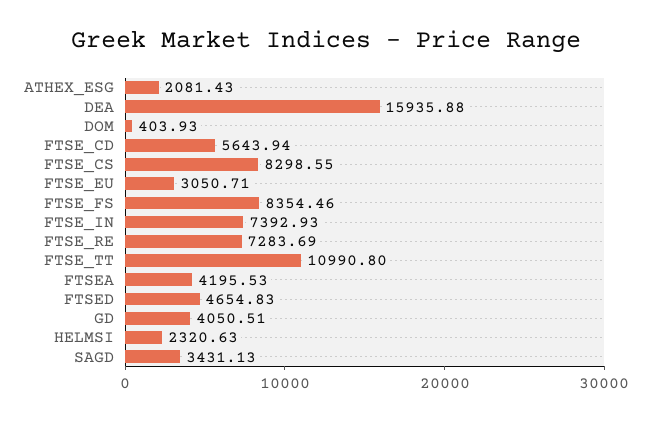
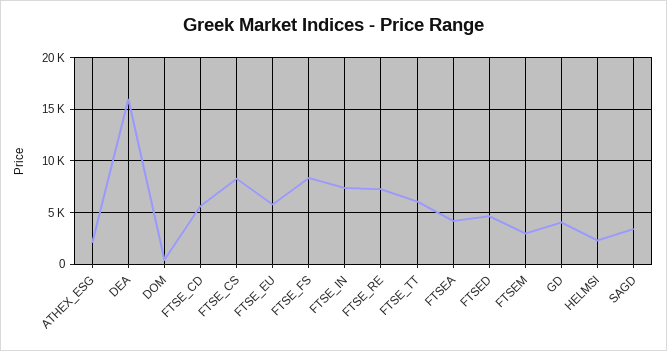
FTSE_EU: 3050.71 -> 6000
FTSE_TT: 10990.8 -> 6000
FTSEM: none -> 3000

